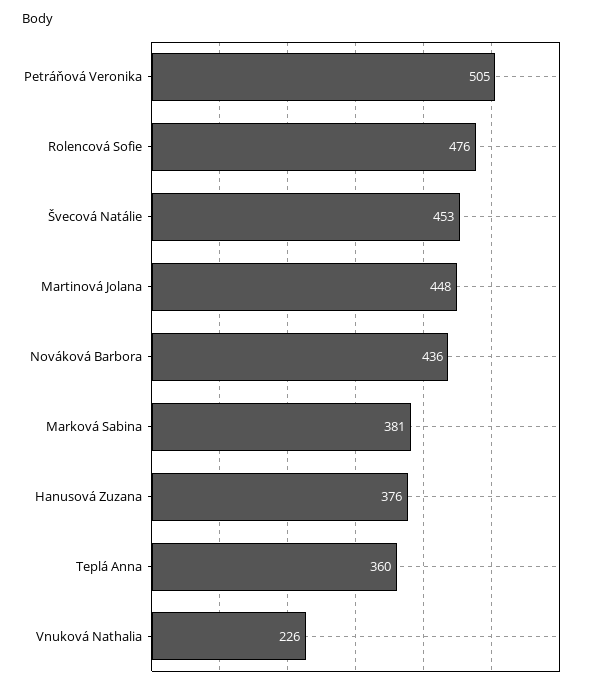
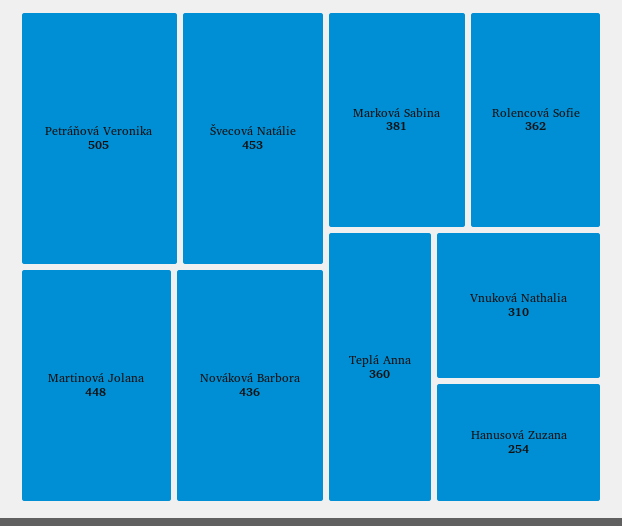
Rolencová Sofie: 476 -> 362
Hanusová Zuzana: 376 -> 254
Vnuková Nathalia: 226 -> 310

